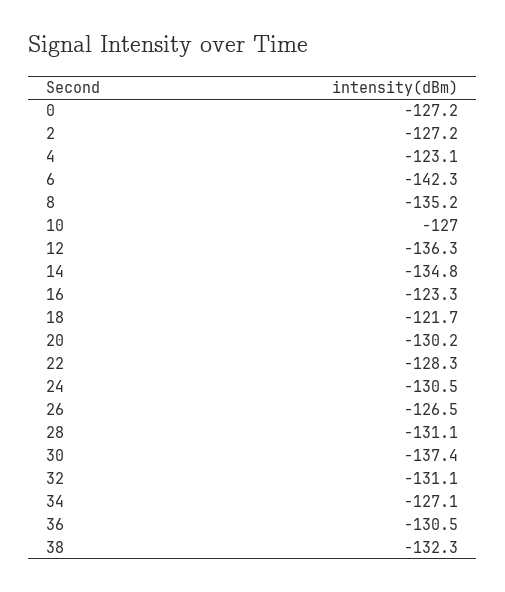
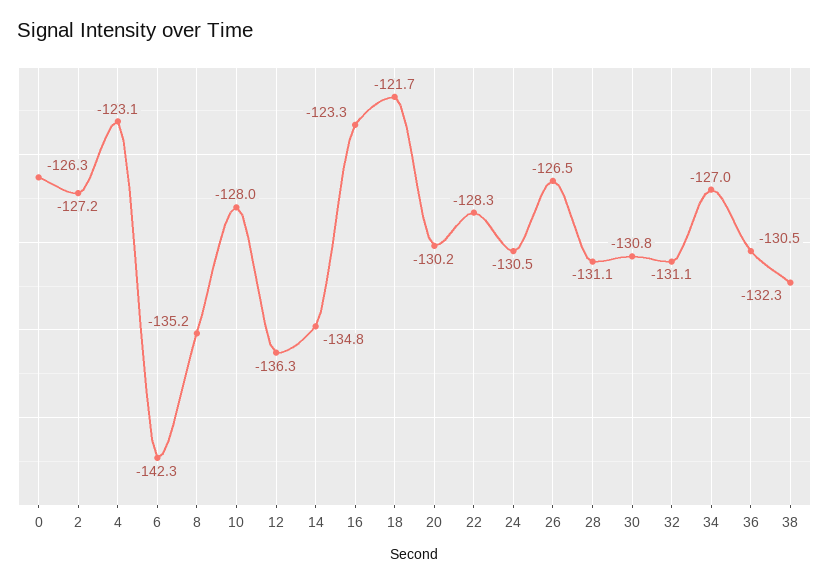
0: -127.2 -> -126.3
10: -127 -> -128
30: -137.4 -> -130.8
34: -127.1 -> -127

